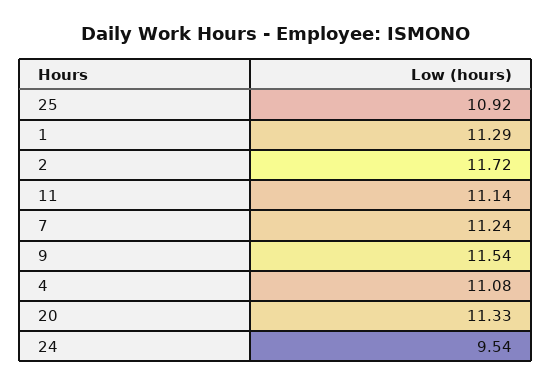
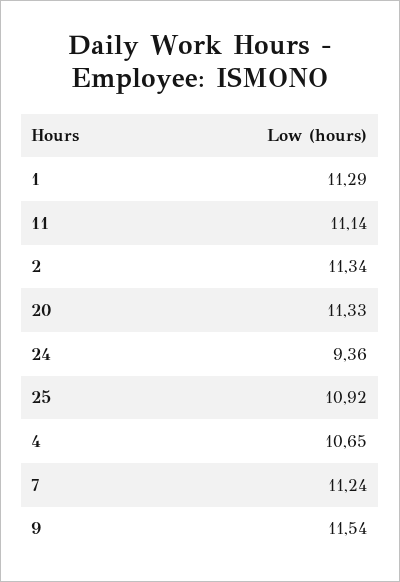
2: 11.72 -> 11.34
4: 11.08 -> 10.65
24: 9.54 -> 9.36

